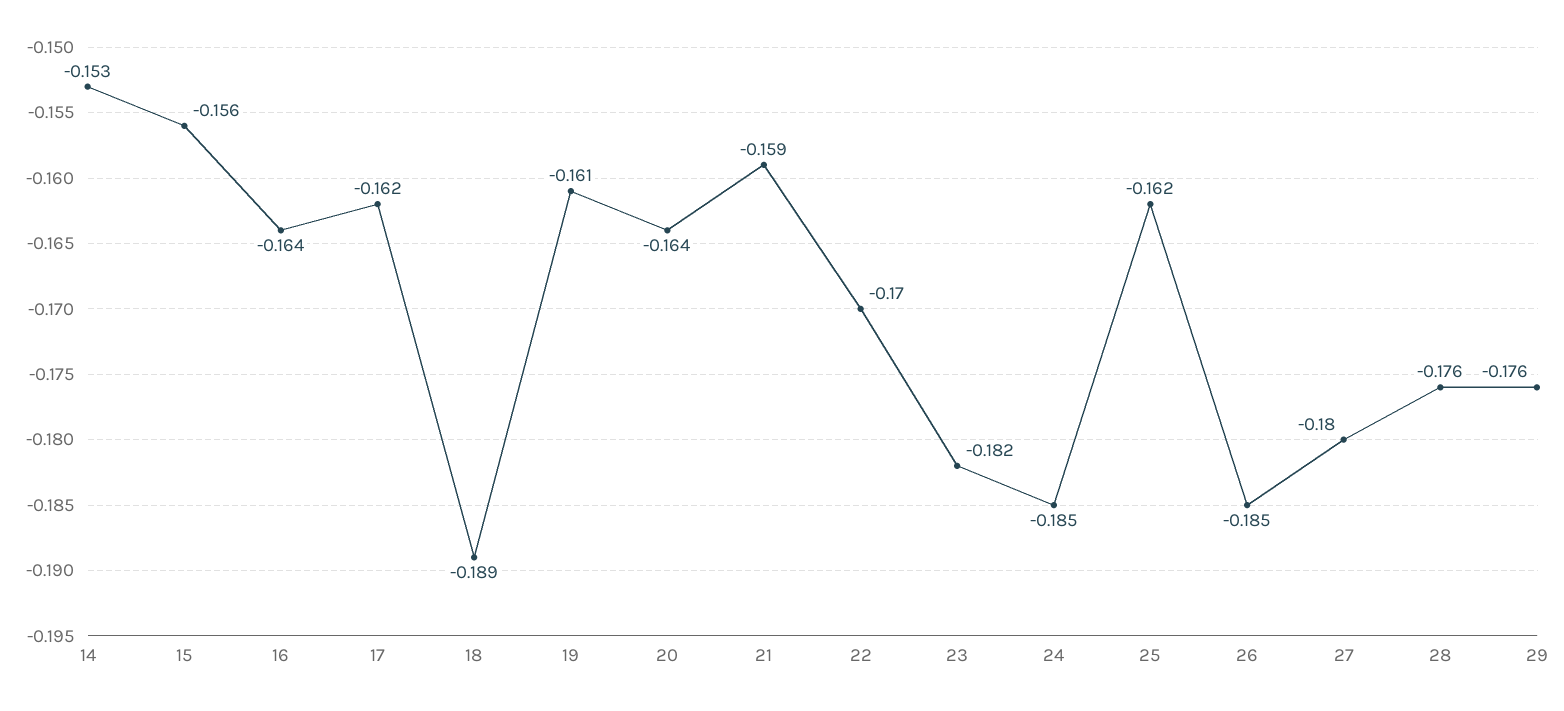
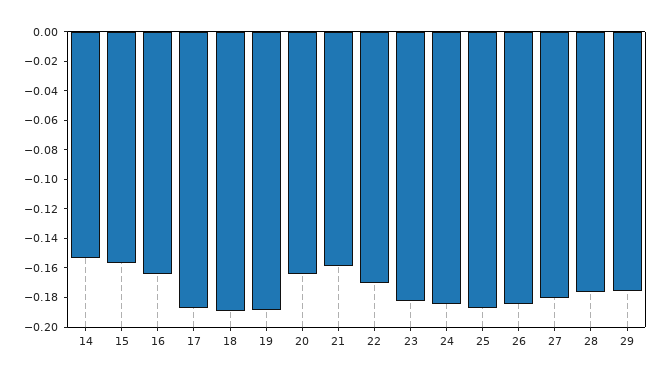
17: -0.162 -> -0.19
19: -0.161 -> -0.19
25: -0.162 -> -0.19

